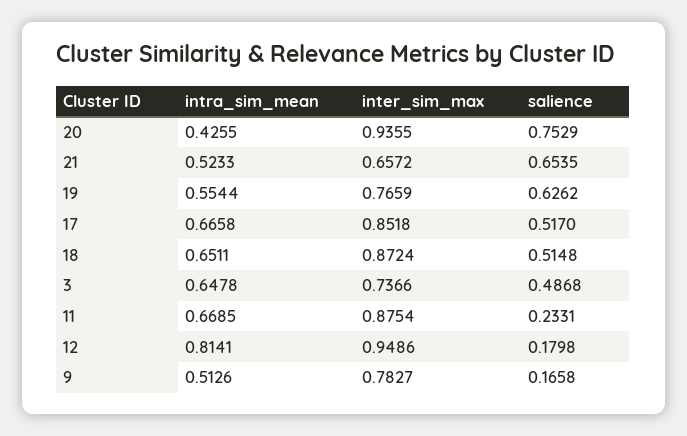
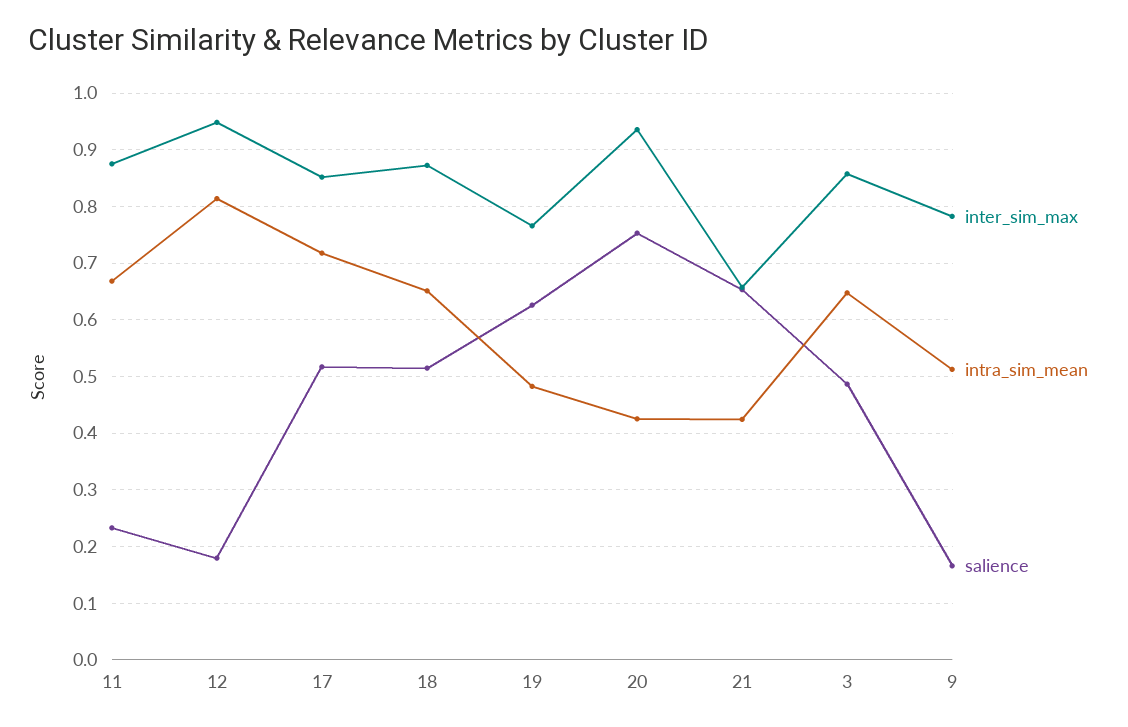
intra_sim_mean, 21: 0.5233 -> 0.42
intra_sim_mean, 19: 0.5544 -> 0.48
intra_sim_mean, 17: 0.6658 -> 0.72
inter_sim_max, 3: 0.7366 -> 0.86

